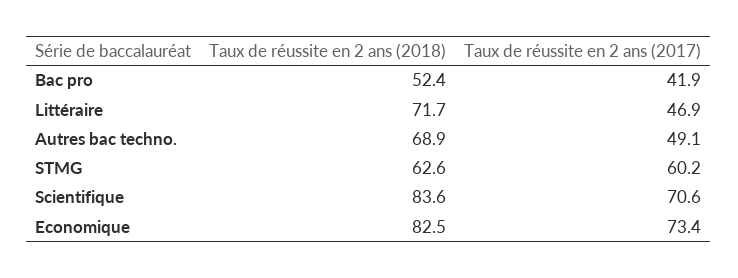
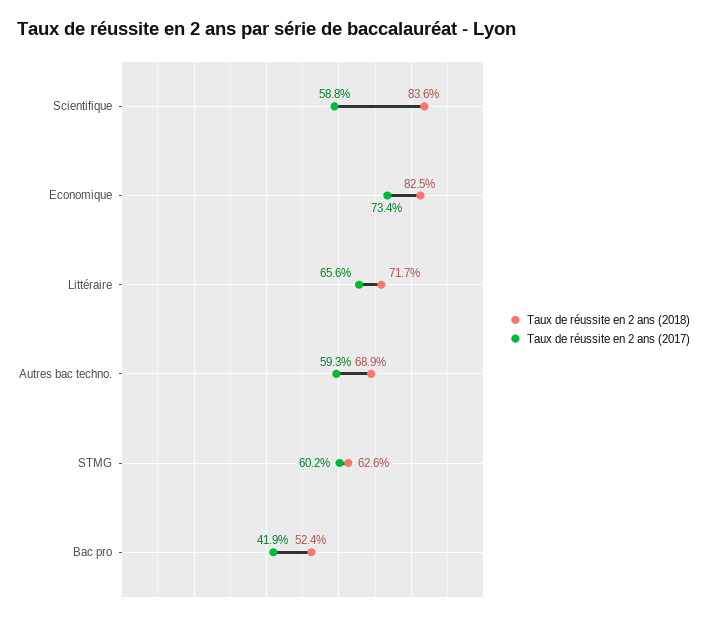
Taux de réussite en 2 ans (2017), Littéraire: 46.9 -> 65.6
Taux de réussite en 2 ans (2017), Autres bac techno.: 49.1 -> 59.3
Taux de réussite en 2 ans (2017), Scientifique: 70.6 -> 58.8

